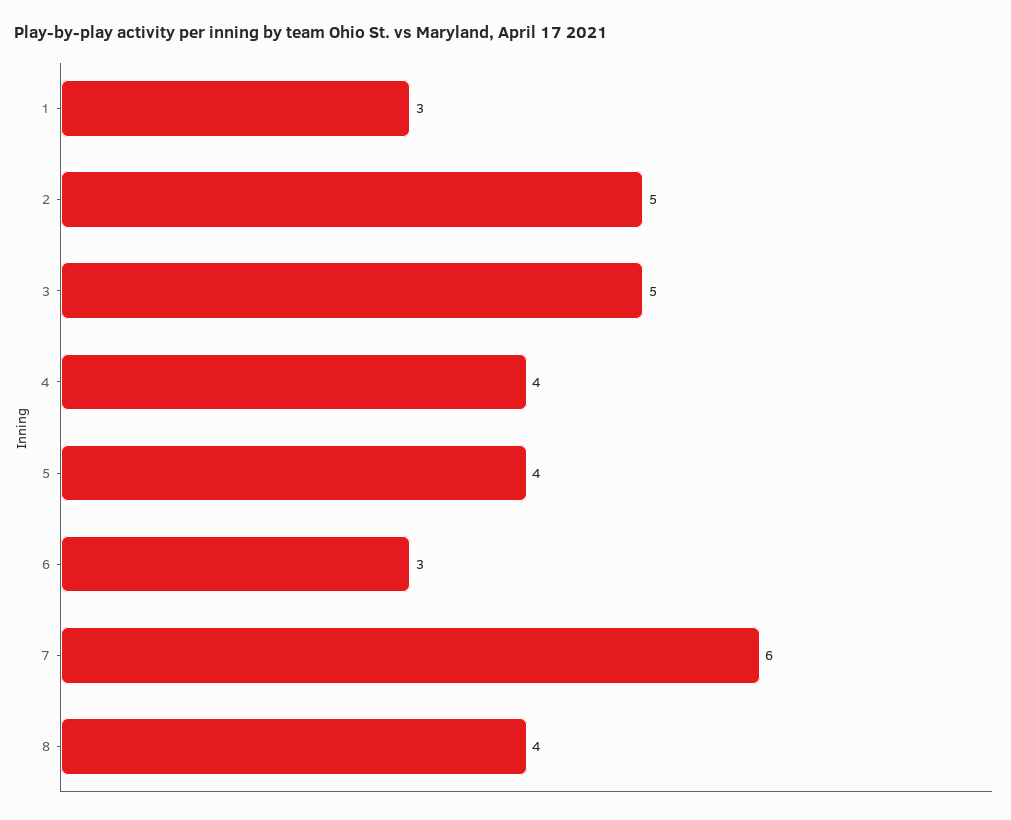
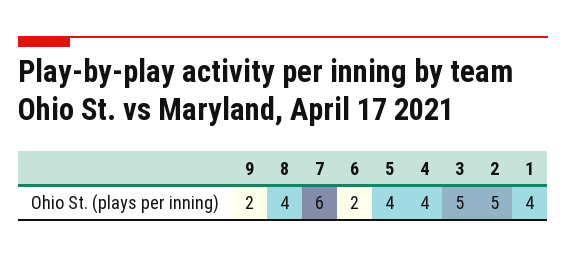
1: 3 -> 4
6: 3 -> 2
9: none -> 2

